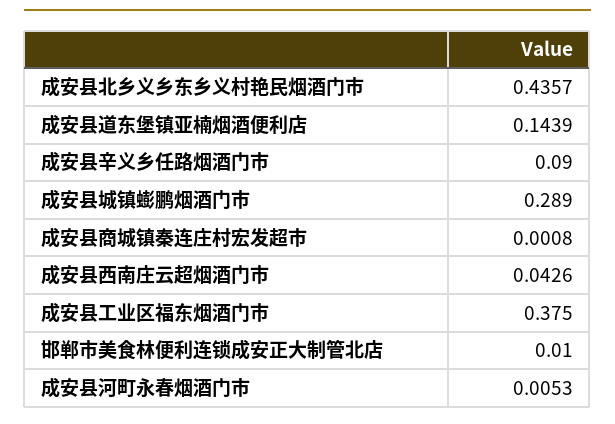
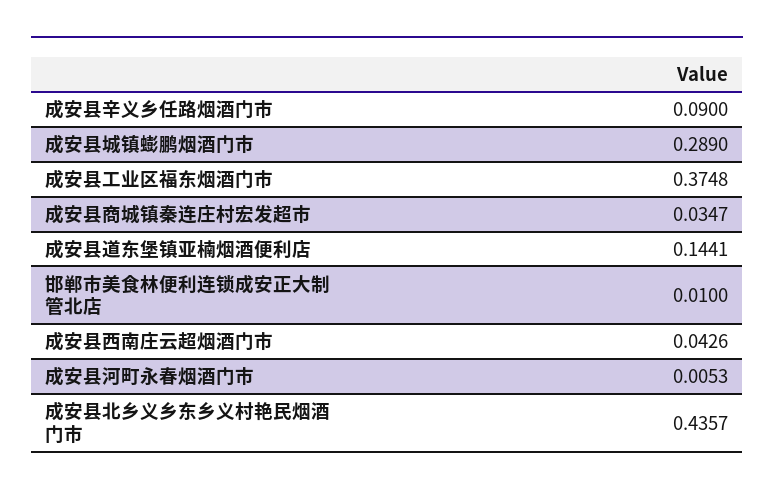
成安县道东堡镇亚楠烟酒便利店: 0.1439 -> 0.1441
成安县商城镇秦连庄村宏发超市: 0.0008 -> 0.0347
成安县工业区福东烟酒门市: 0.375 -> 0.3748

